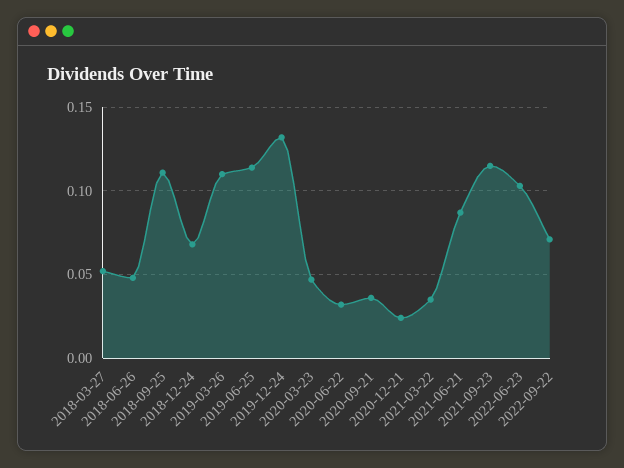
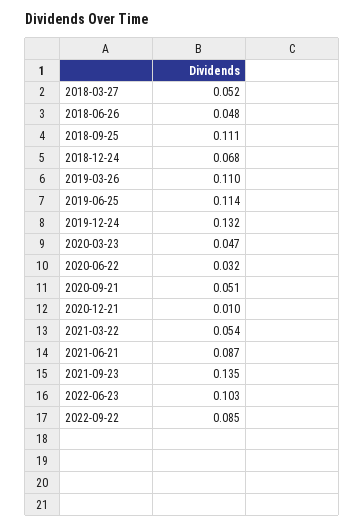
2020-09-21: 0.035 -> 0.051
2020-12-21: 0.025 -> 0.01
2021-03-22: 0.035 -> 0.054
2021-09-23: 0.115 -> 0.135
2022-09-22: 0.07 -> 0.085

